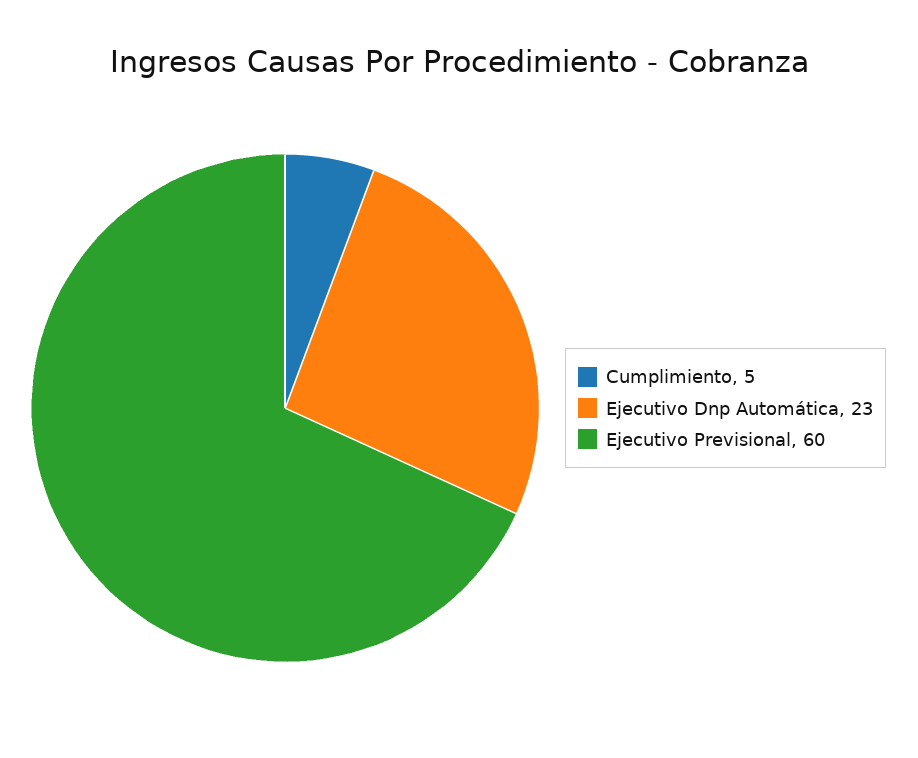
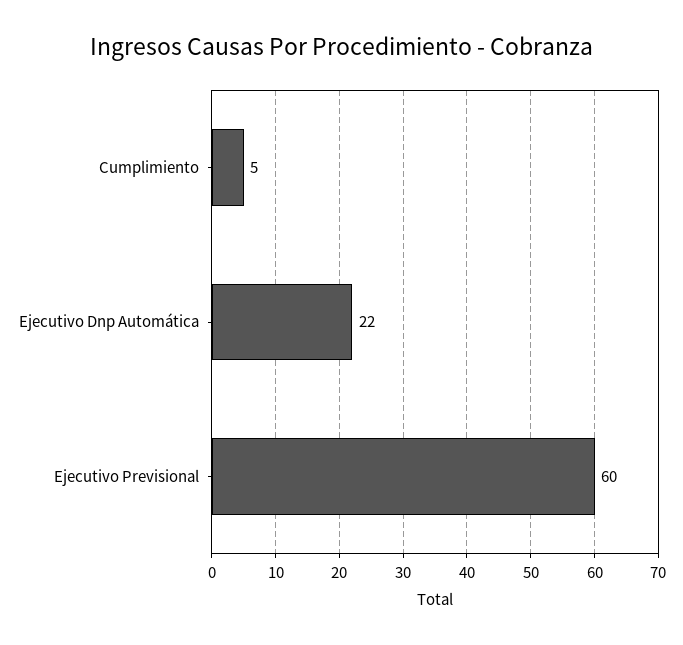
Ejecutivo Dnp Automática: 23 -> 22

